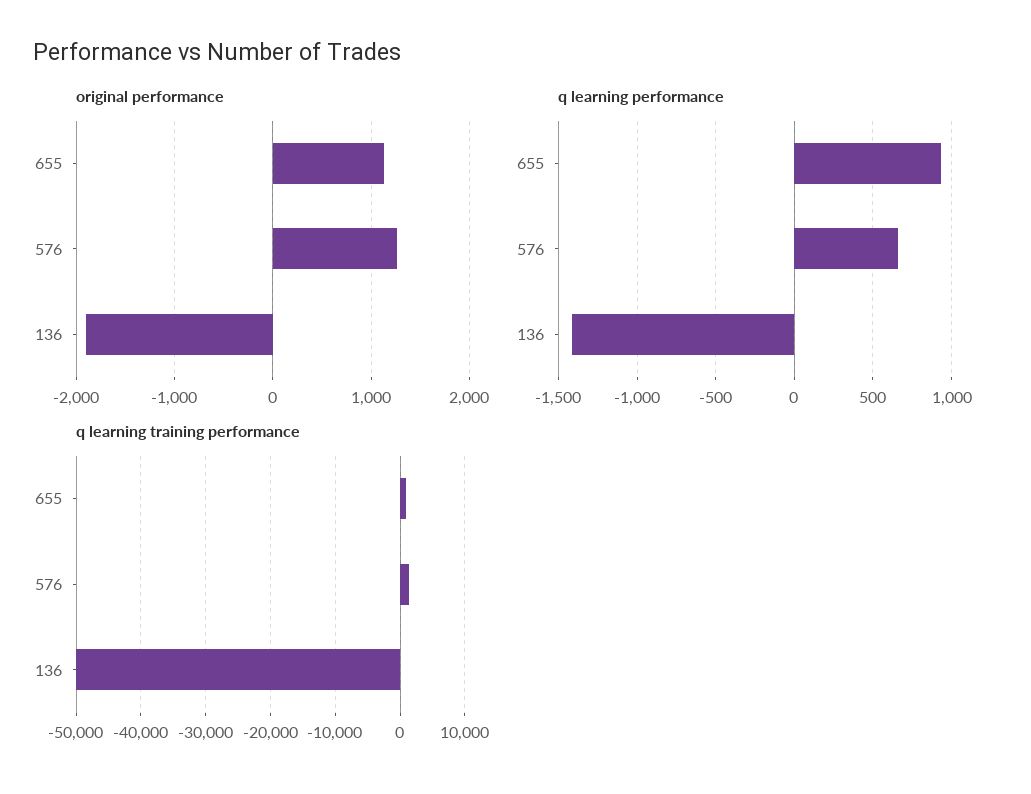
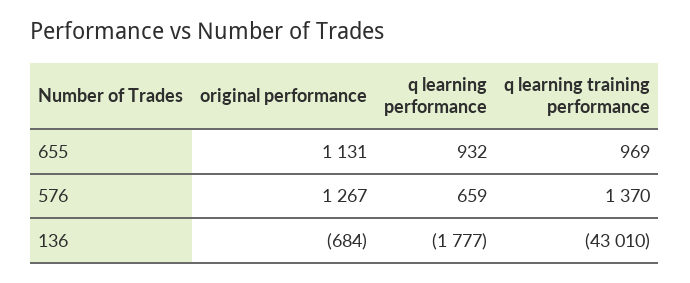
original performance, 136: -1900 -> -684
q learning performance, 136: -1400 -> -1777
q learning training performance, 136: -50000 -> -43010

